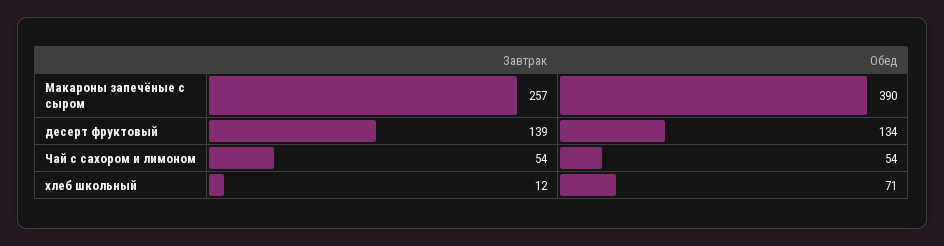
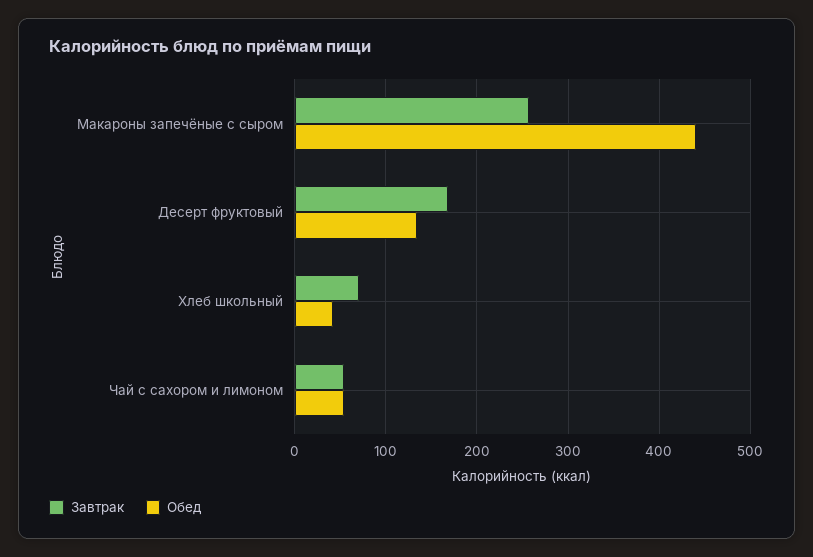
Обед, Макароны запечёные с сыром: 390 -> 440
Завтрак, десерт фруктовый: 139 -> 170
Завтрак, хлеб школьный: 12 -> 70
Обед, хлеб школьный: 71 -> 40

